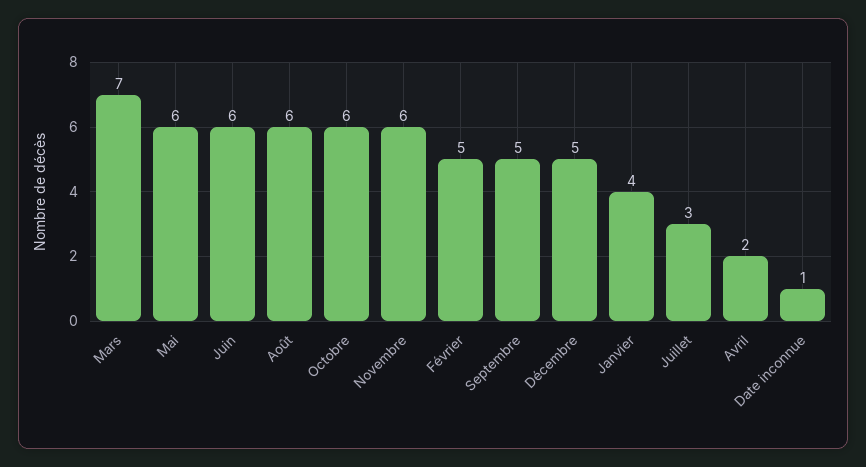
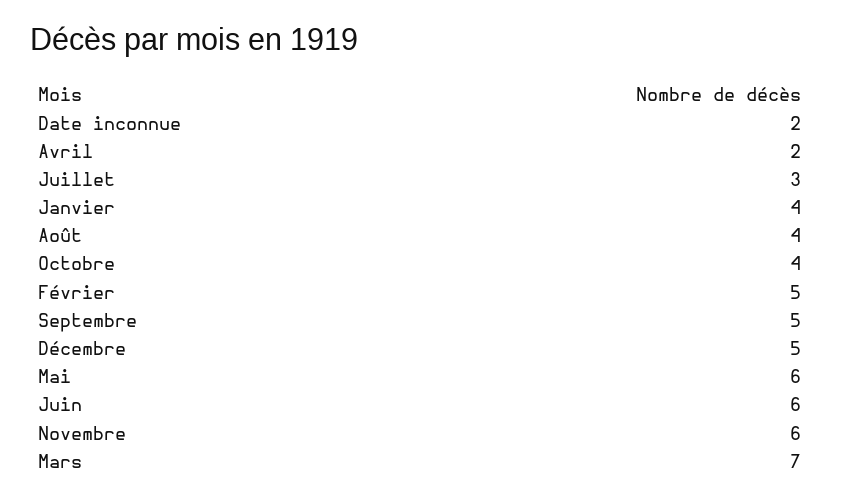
Août: 6 -> 4
Octobre: 6 -> 4
Date inconnue: 1 -> 2

